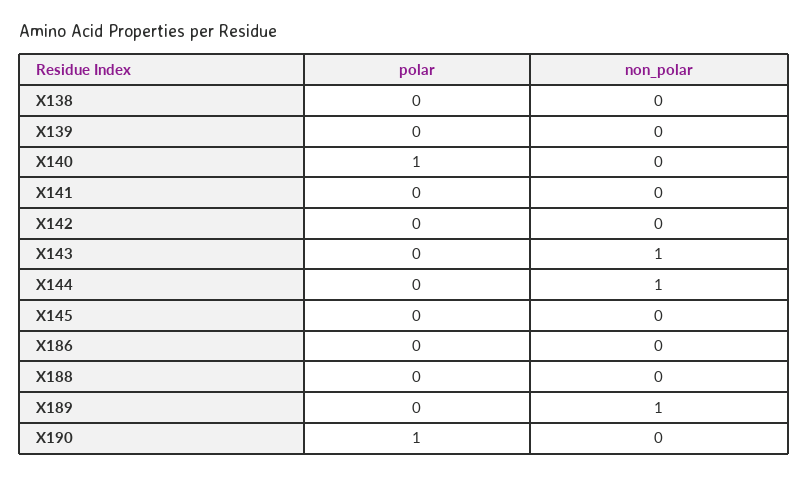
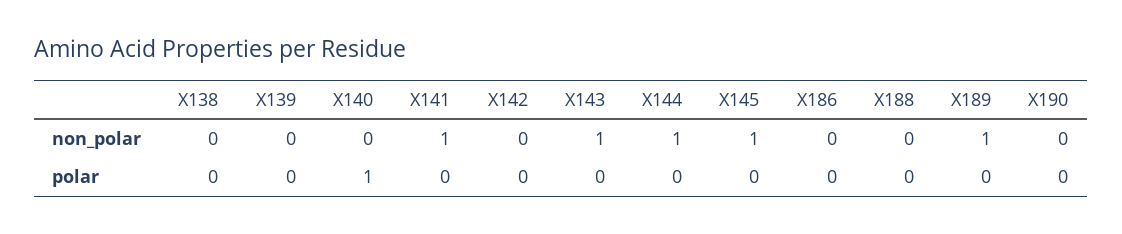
non_polar, X141: 0 -> 1
non_polar, X145: 0 -> 1
polar, X190: 1 -> 0

